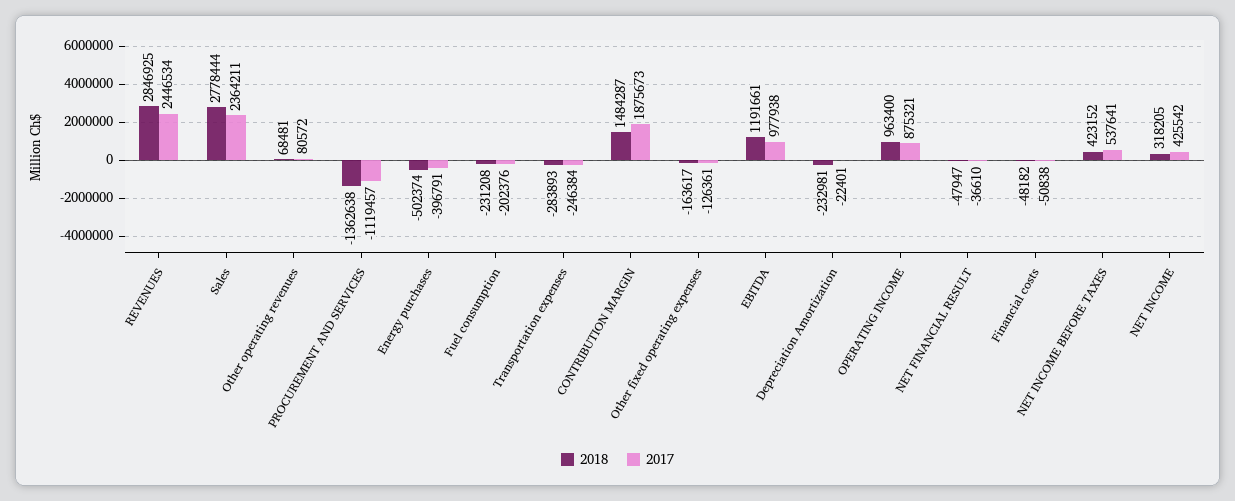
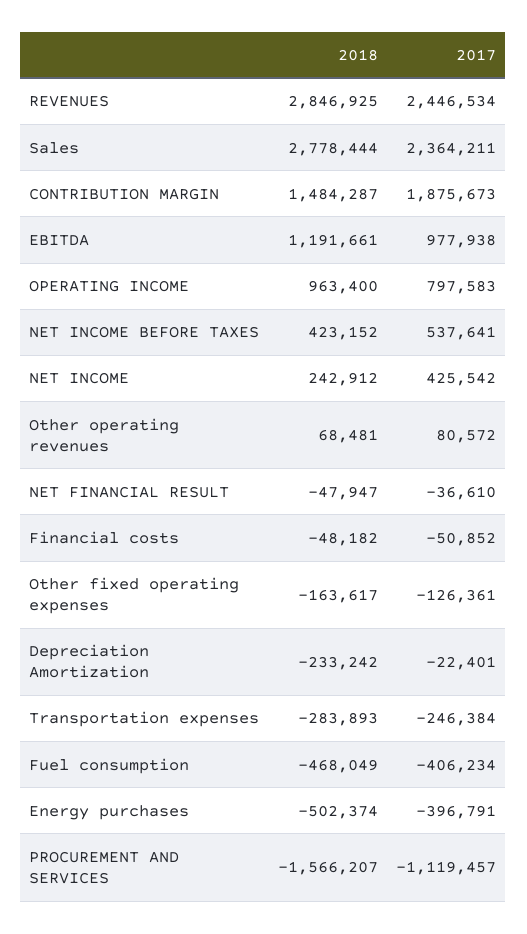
2018, PROCUREMENT AND SERVICES: -1362638 -> -1566207
2018, Fuel consumption: -231208 -> -468049
2017, Fuel consumption: -202376 -> -406234
2018, Depreciation Amortization: -232981 -> -233242
2017, OPERATING INCOME: 875321 -> 797583
2017, Financial costs: -50838 -> -50852
2018, NET INCOME: 318205 -> 242912

